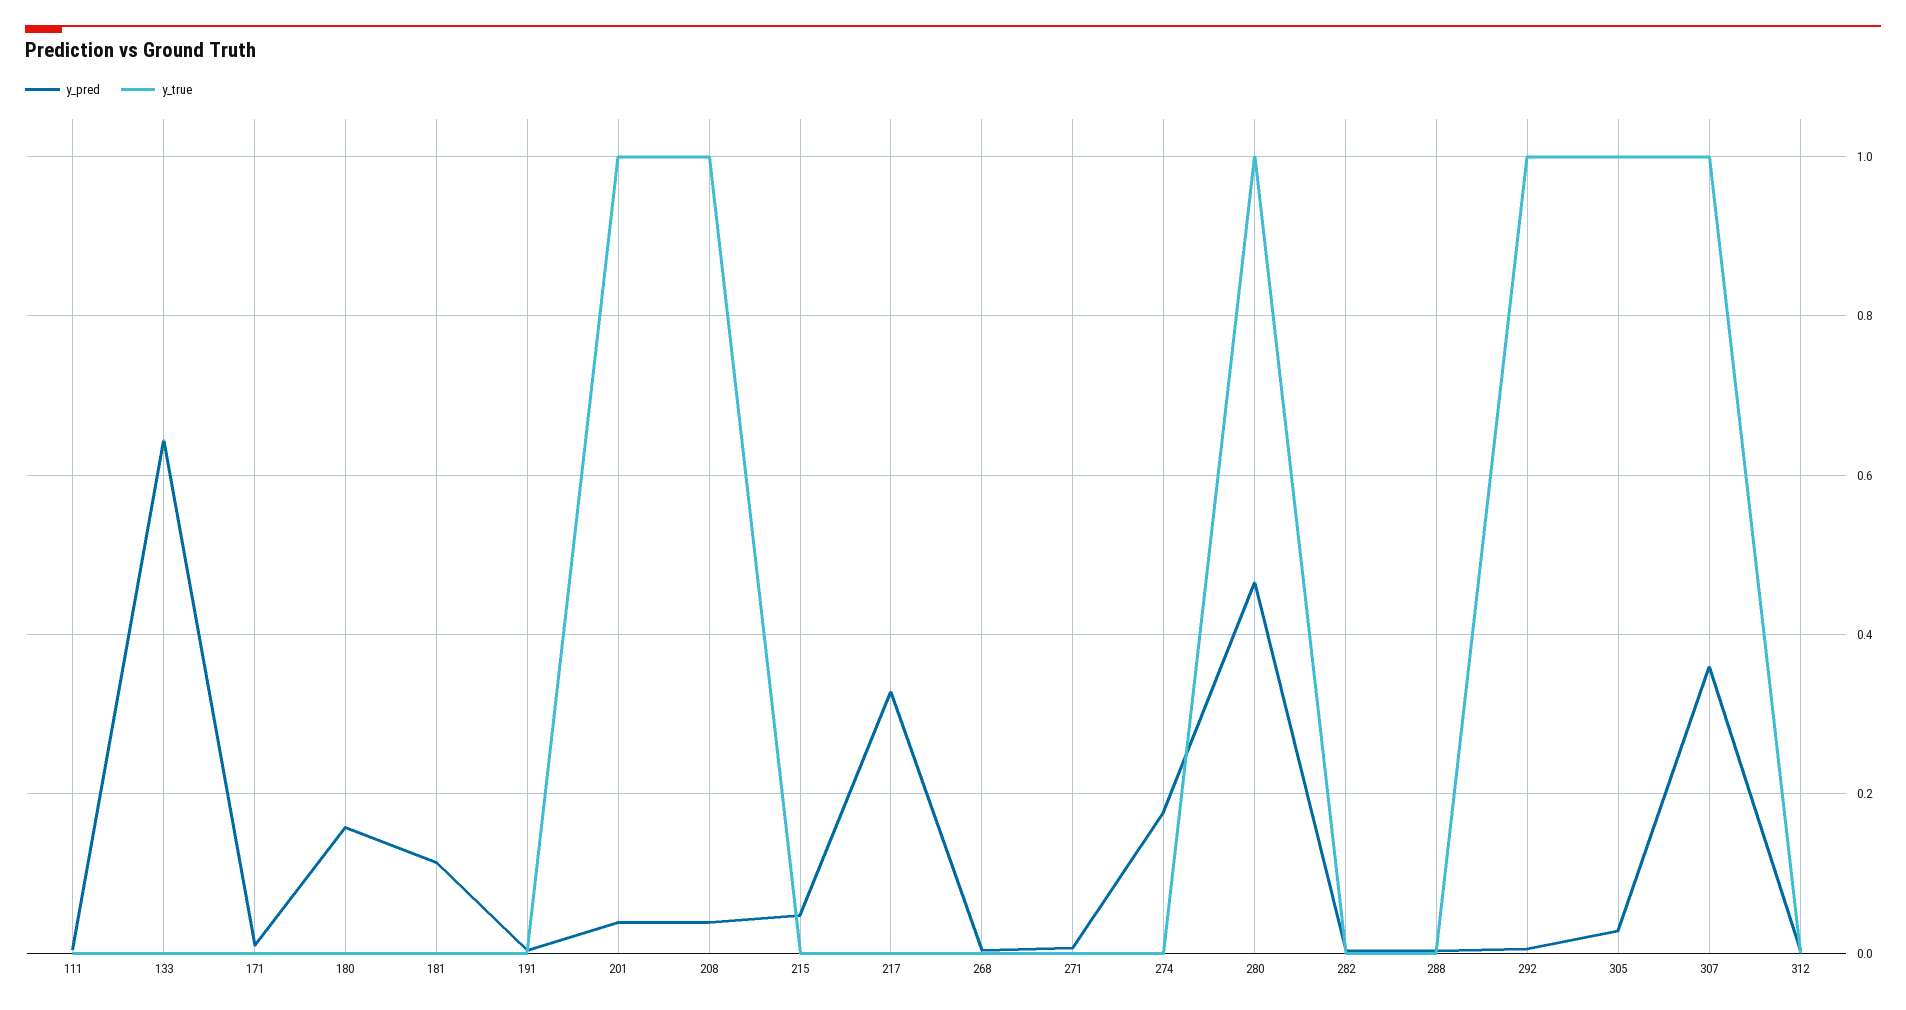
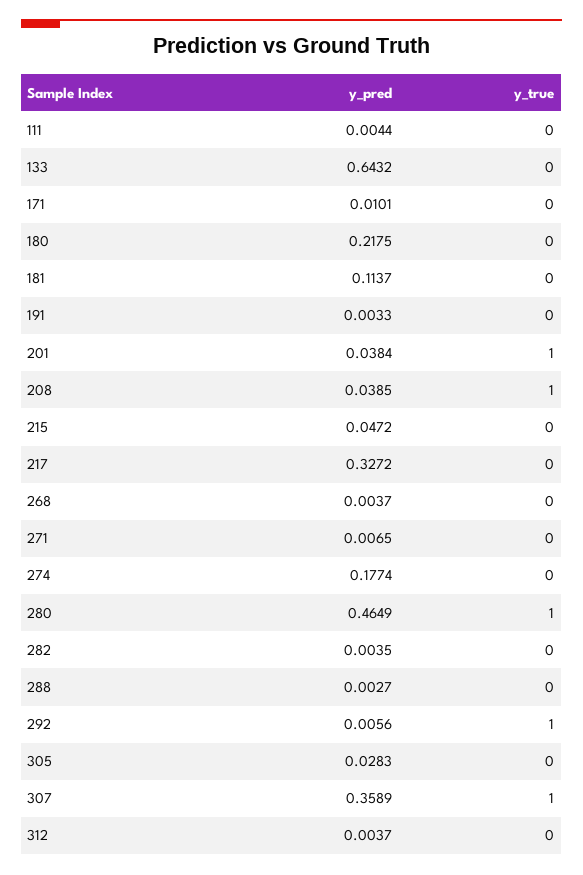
y_pred, 180: 0.16 -> 0.2175
y_true, 305: 1 -> 0

